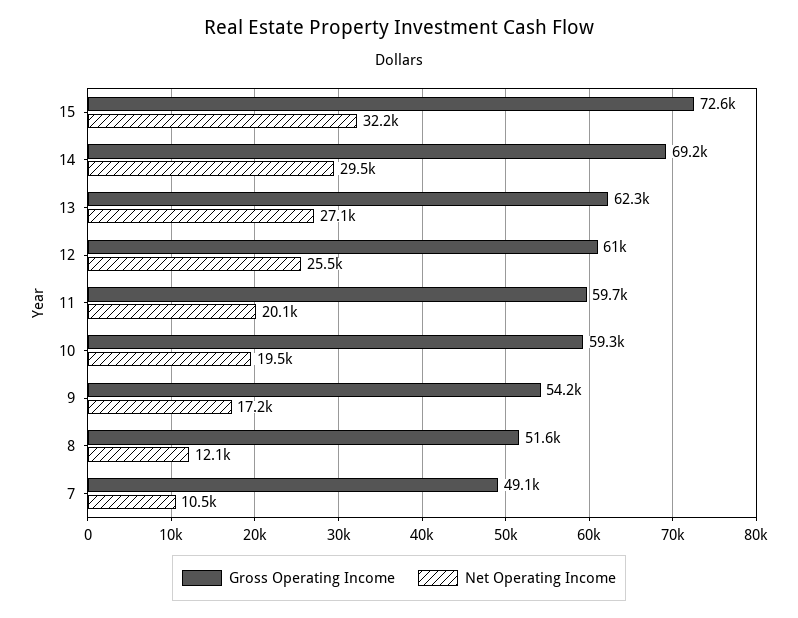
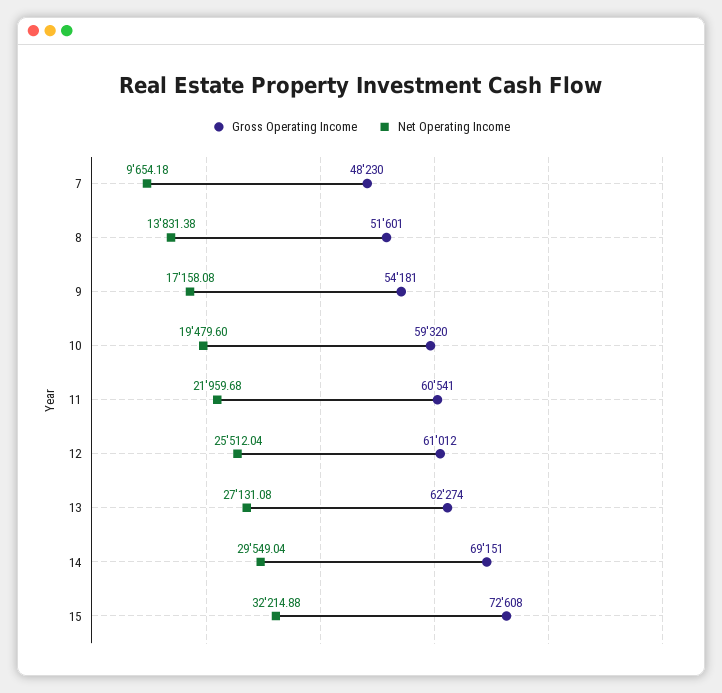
Gross Operating Income, 11: 59700 -> 60541
Net Operating Income, 11: 20100 -> 21959.68
Net Operating Income, 8: 12100 -> 13831.38
Gross Operating Income, 7: 49100 -> 48230
Net Operating Income, 7: 10500 -> 9654.18

